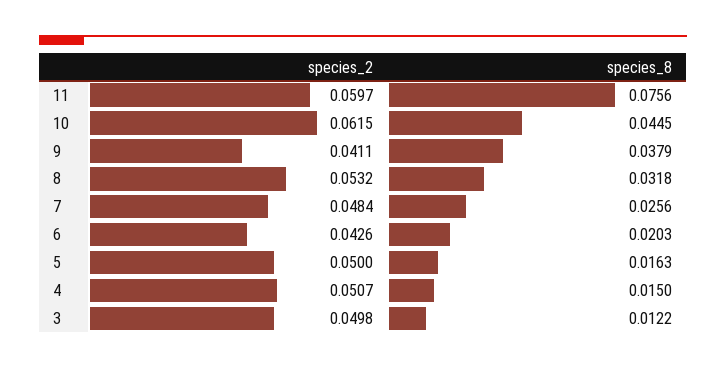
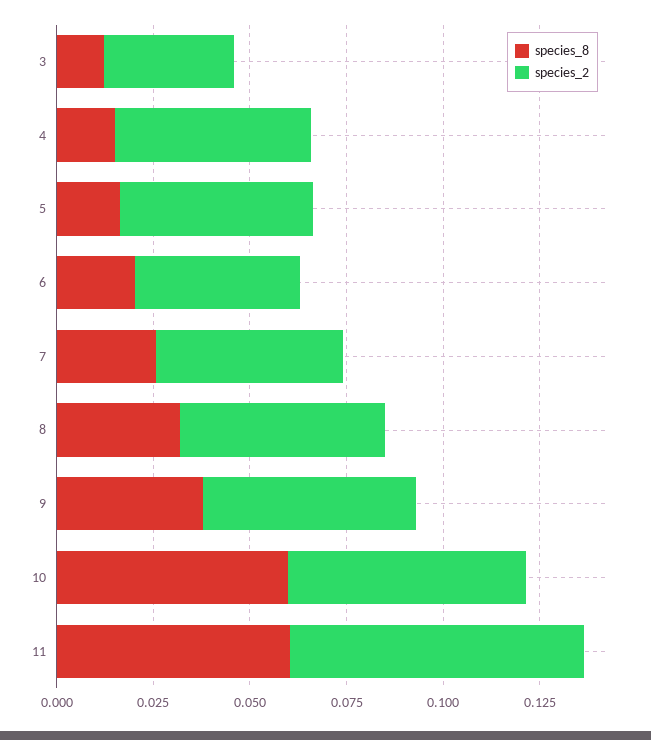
species_2, 11: 0.0597 -> 0.075
species_8, 11: 0.0756 -> 0.06
species_8, 10: 0.0445 -> 0.06
species_2, 9: 0.0411 -> 0.055
species_2, 3: 0.0498 -> 0.035

